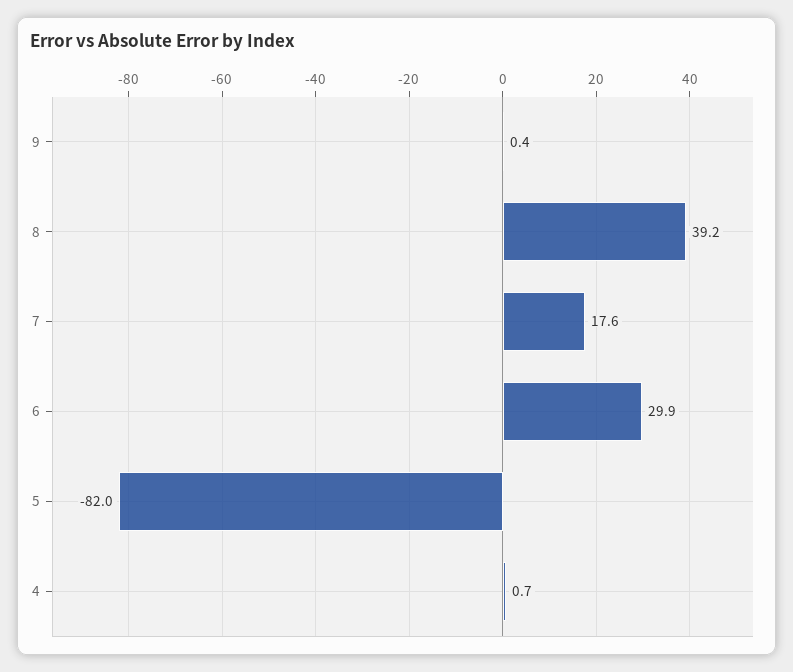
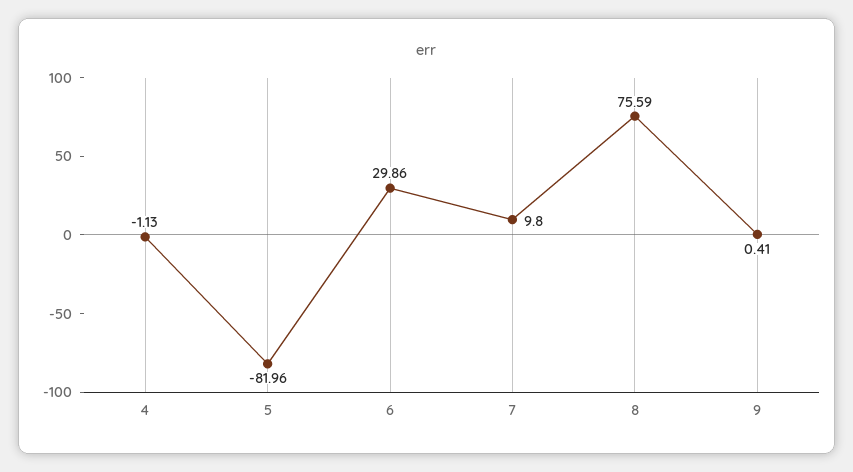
8: 39.2 -> 75.59
7: 17.6 -> 9.8
4: 0.7 -> -1.13

